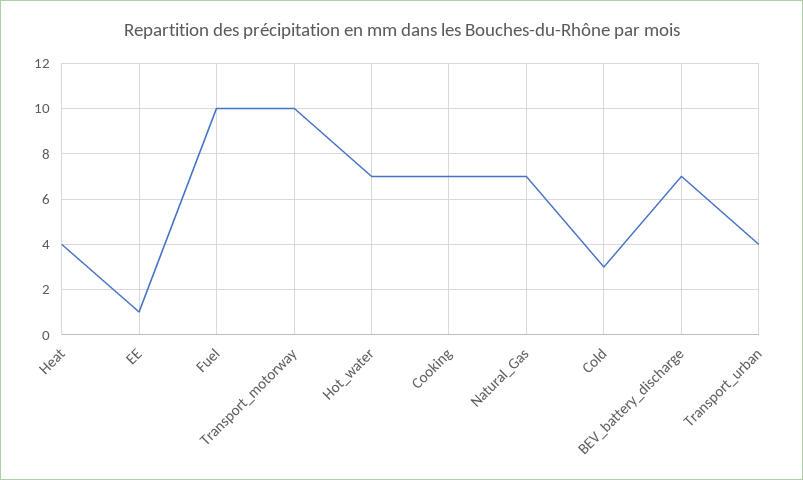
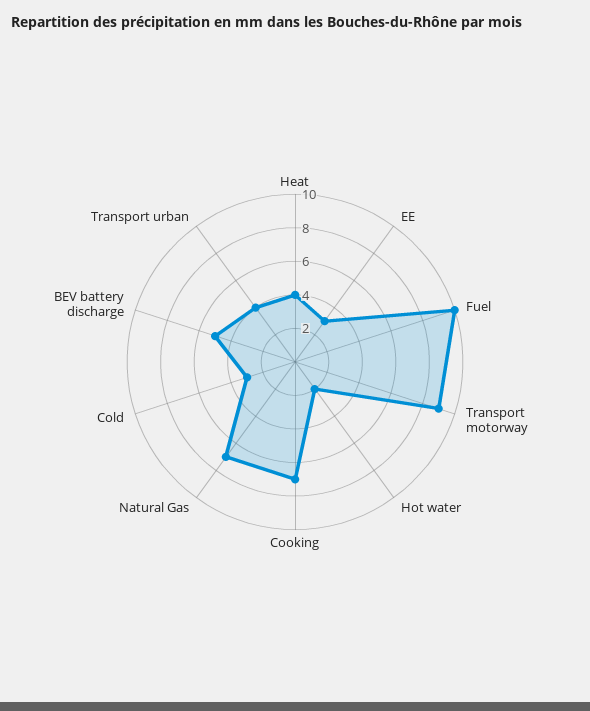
EE: 1 -> 3
Transport_motorway: 10 -> 9
Hot_water: 7 -> 2
BEV_battery_discharge: 7 -> 5

